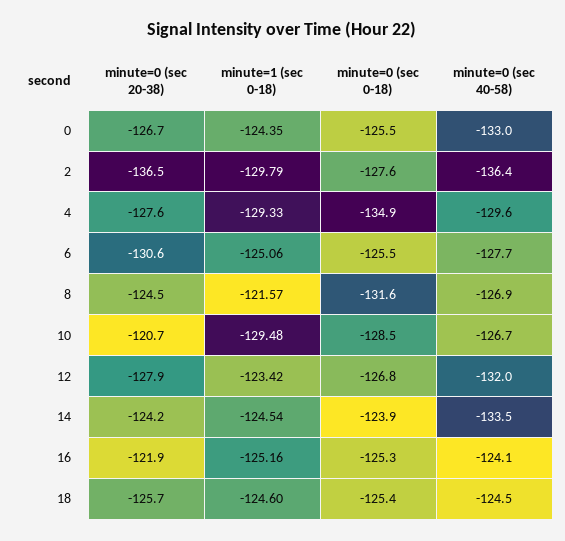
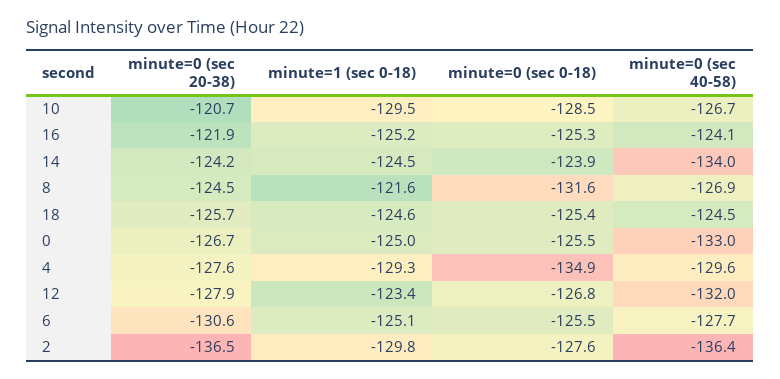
minute=1 (sec 0-18), 0: -124.35 -> -125
minute=0 (sec 40-58), 14: -133.5 -> -134

